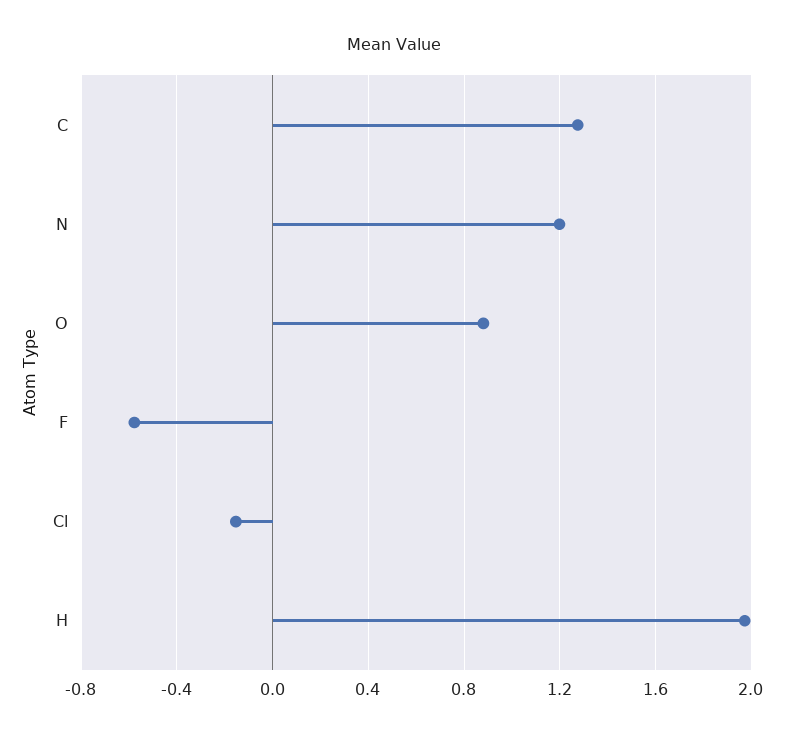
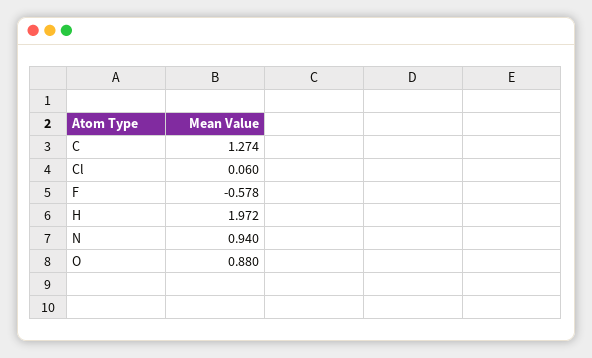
N: 1.2 -> 0.94
Cl: -0.15 -> 0.06

